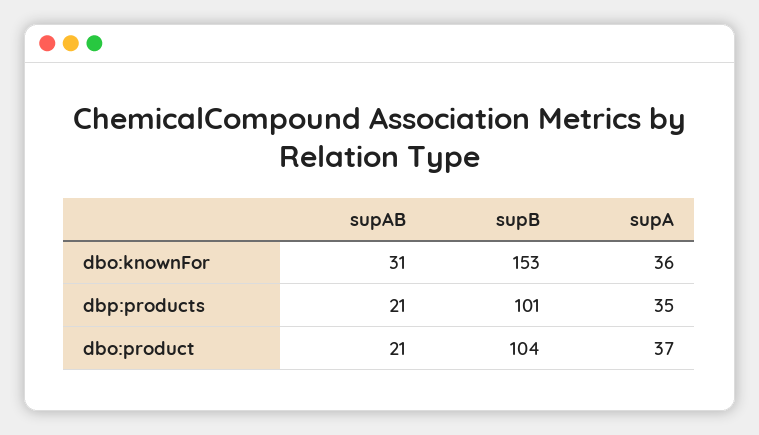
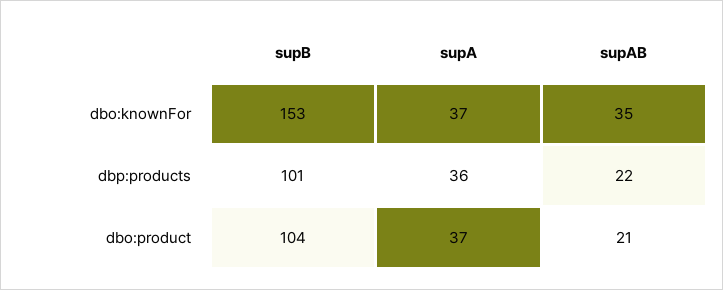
supAB, dbo:knownFor: 31 -> 35
supA, dbo:knownFor: 36 -> 37
supAB, dbp:products: 21 -> 22
supA, dbp:products: 35 -> 36

